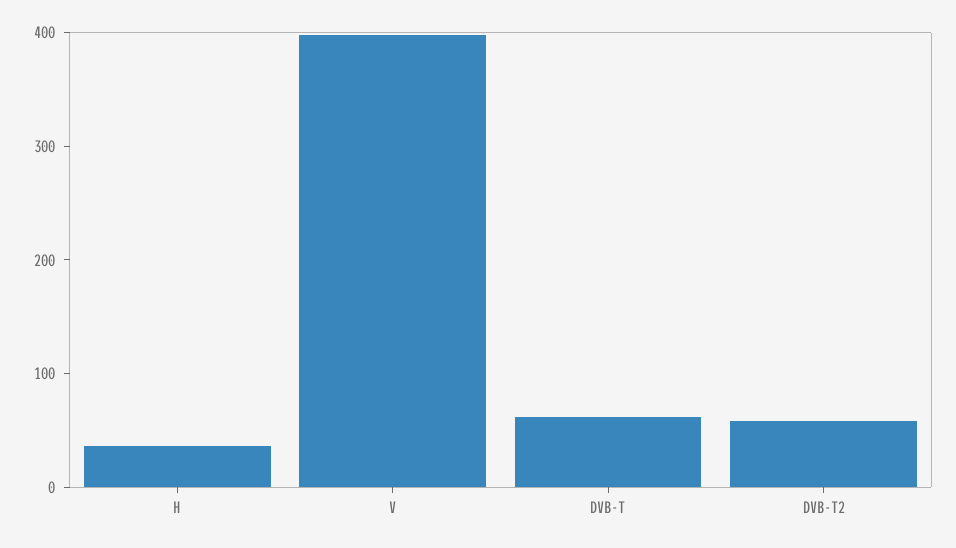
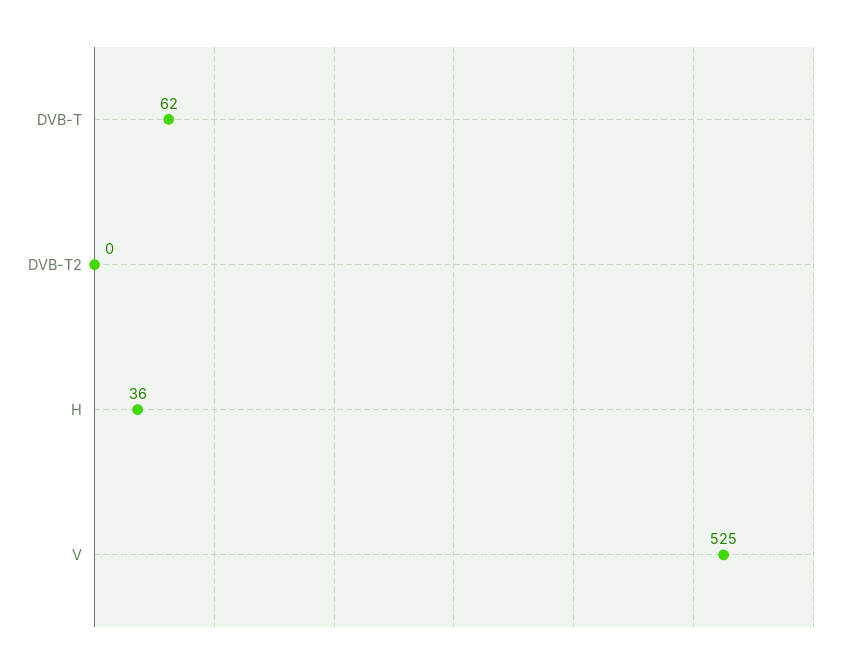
V: 400 -> 525
DVB-T2: 60 -> 0

